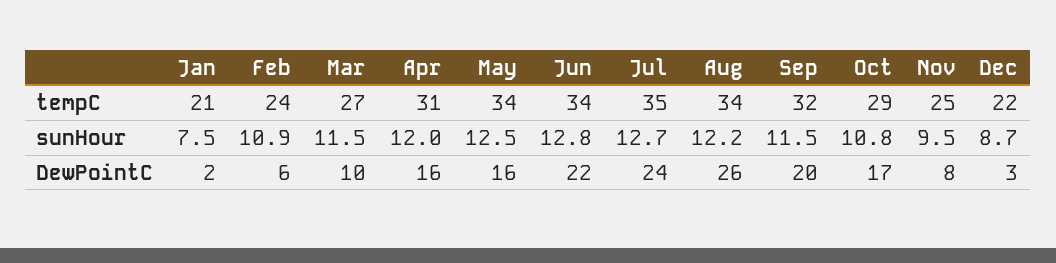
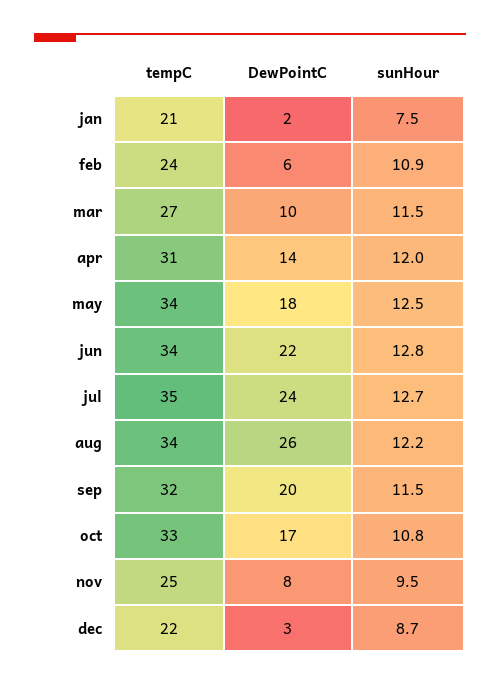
Oct, tempC: 29 -> 33
Apr, DewPointC: 16 -> 14
May, DewPointC: 16 -> 18

